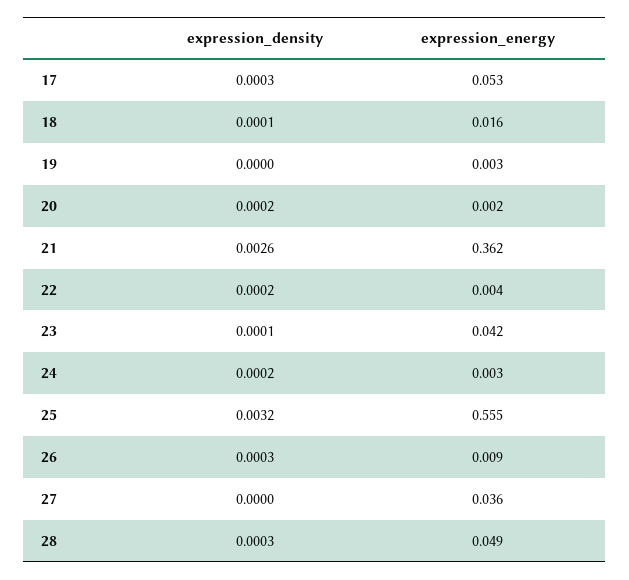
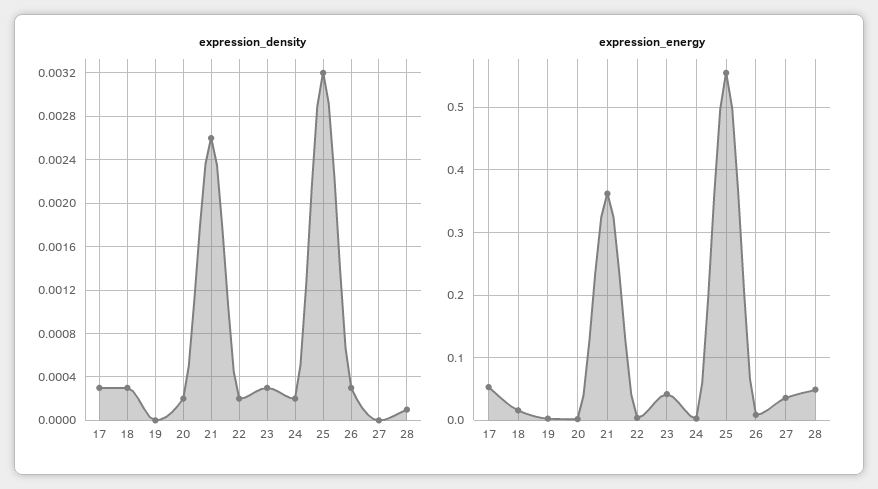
expression_density, 18: 0.0001 -> 0.0003
expression_density, 23: 0.0001 -> 0.0003
expression_density, 28: 0.0003 -> 0.0001

